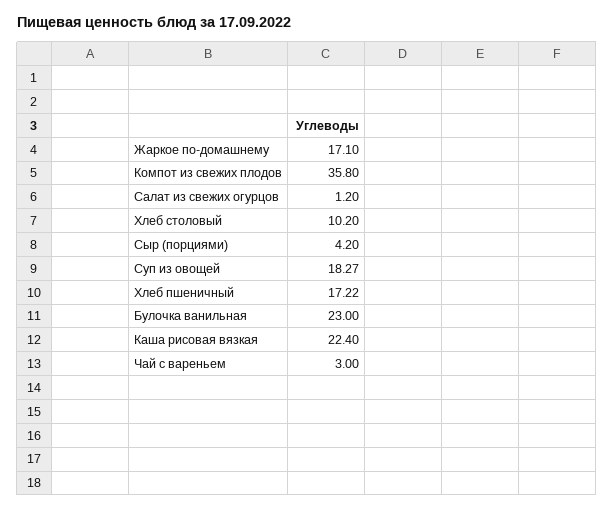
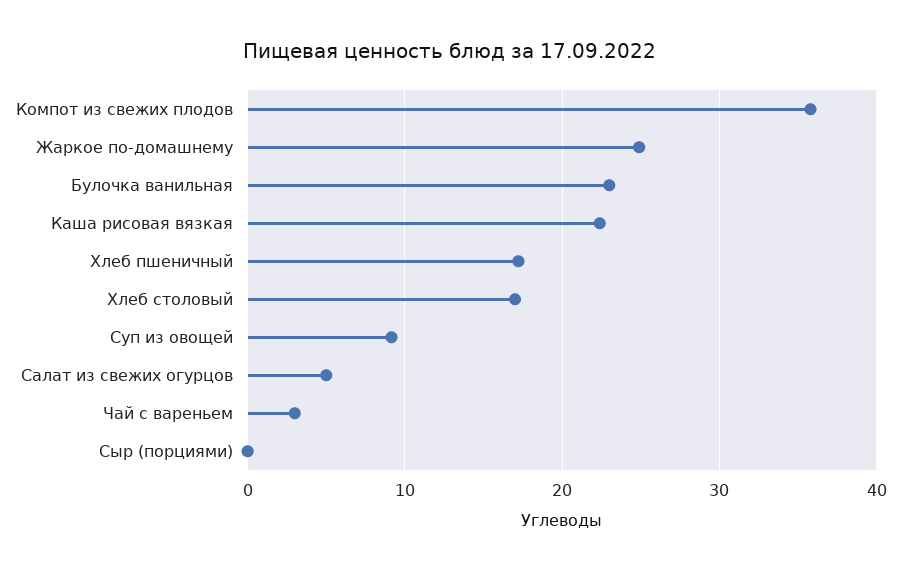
Жаркое по-домашнему: 17.1 -> 25
Салат из свежих огурцов: 1.2 -> 5
Хлеб столовый: 10.2 -> 17
Сыр (порциями): 4.2 -> 0
Суп из овощей: 18.27 -> 9

